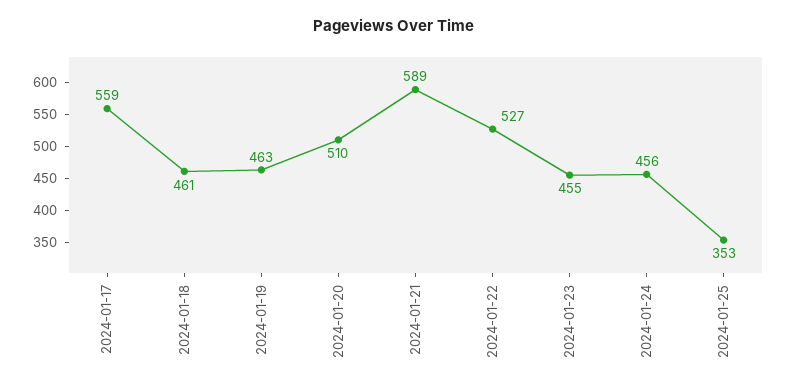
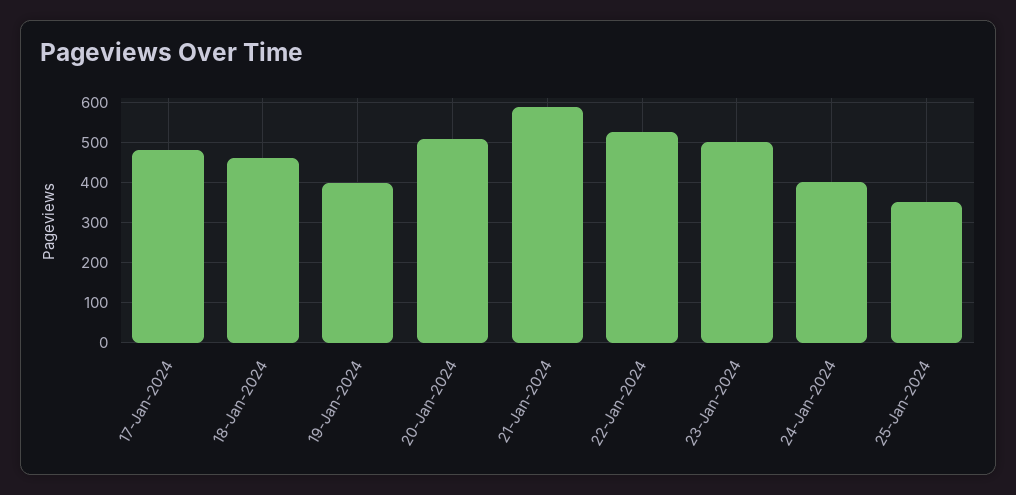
2024-01-17: 559 -> 480
2024-01-19: 463 -> 400
2024-01-23: 455 -> 500
2024-01-24: 456 -> 400

